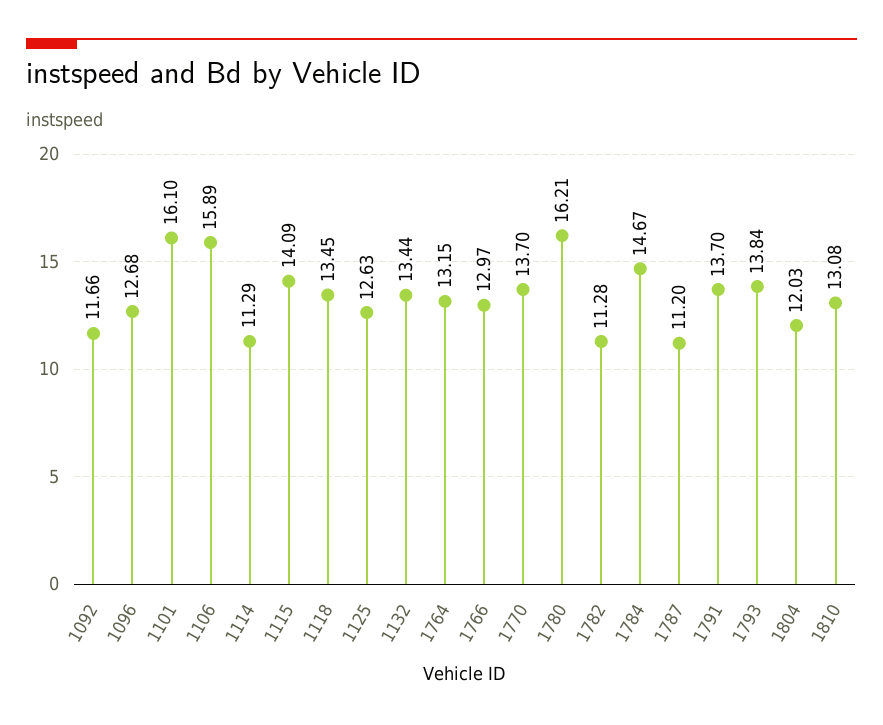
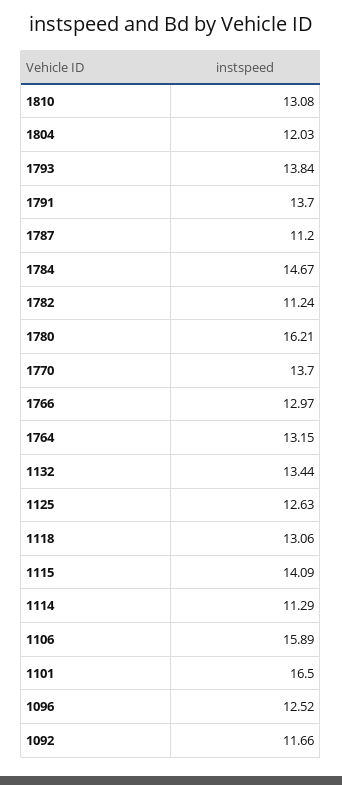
1096: 12.68 -> 12.52
1101: 16.1 -> 16.5
1118: 13.45 -> 13.06
1782: 11.28 -> 11.24

